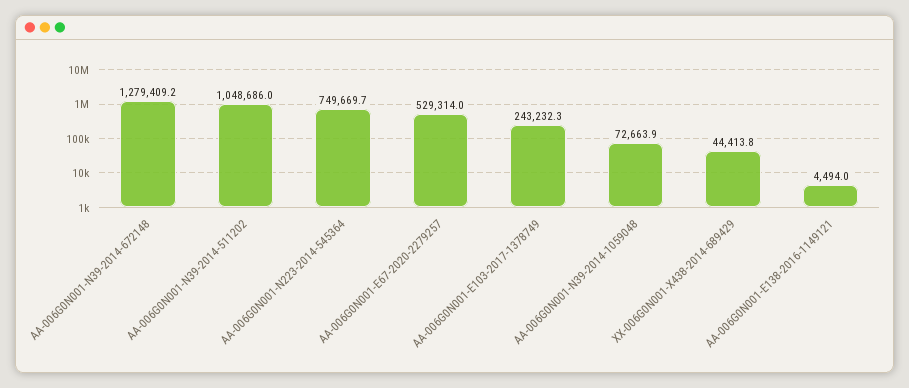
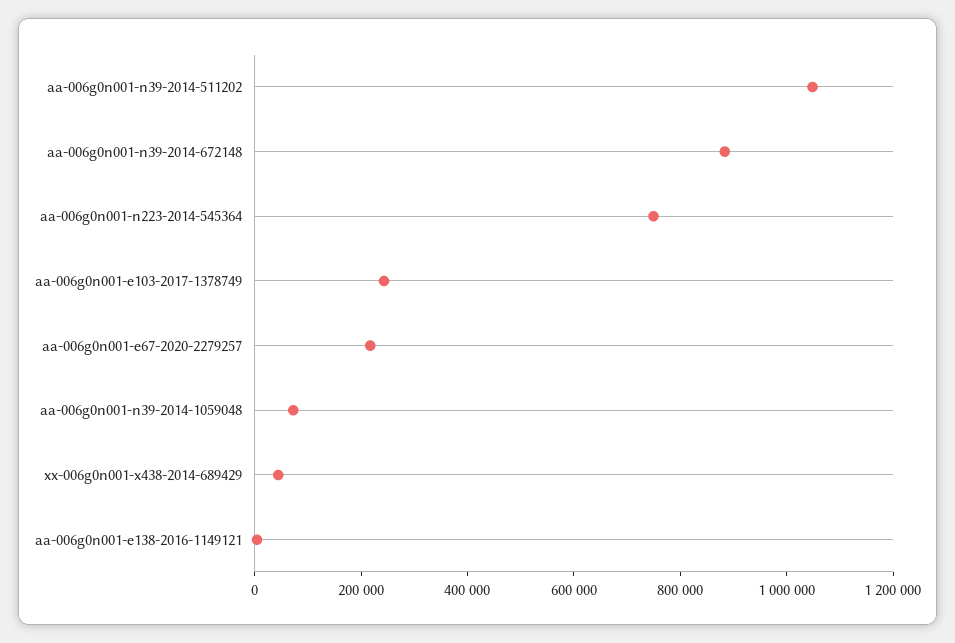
AA-006G0N001-N39-2014-672148: 1279409.2 -> 900000
AA-006G0N001-E67-2020-2279257: 529314 -> 200000

